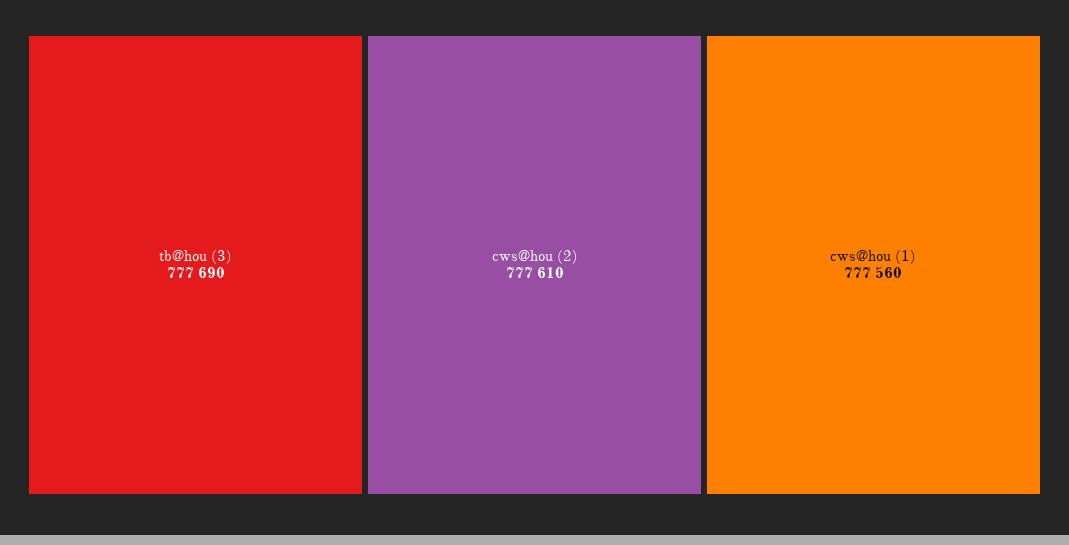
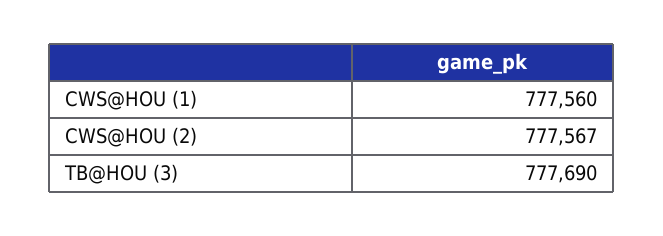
cws@hou (2): 777610 -> 777567

